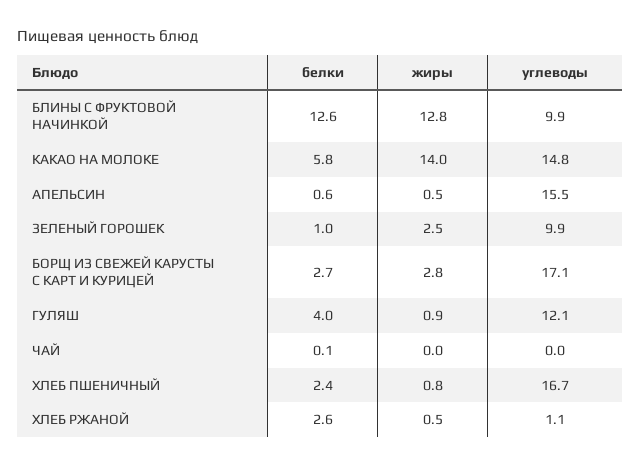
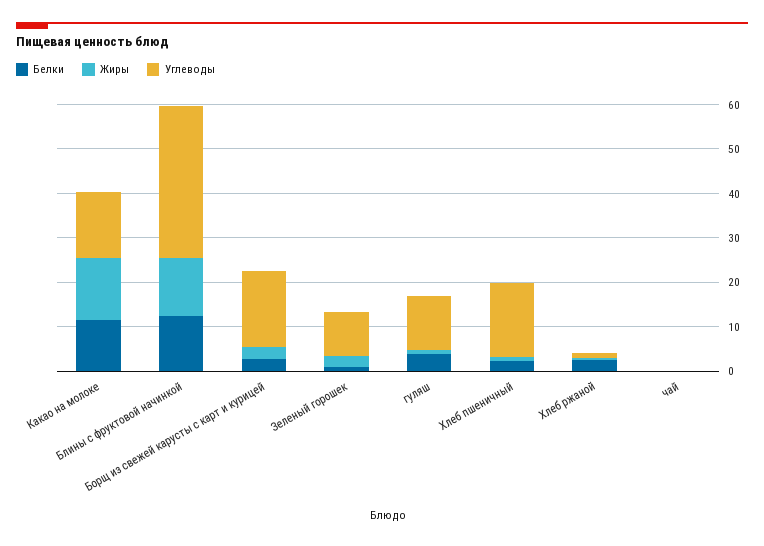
углеводы, БЛИНЫ С ФРУКТОВОЙ НАЧИНКОЙ: 9.9 -> 34
белки, КАКАО НА МОЛОКЕ: 5.8 -> 12
белки, АПЕЛЬСИН: 0.6 -> none
жиры, АПЕЛЬСИН: 0.5 -> none
углеводы, АПЕЛЬСИН: 15.5 -> none

